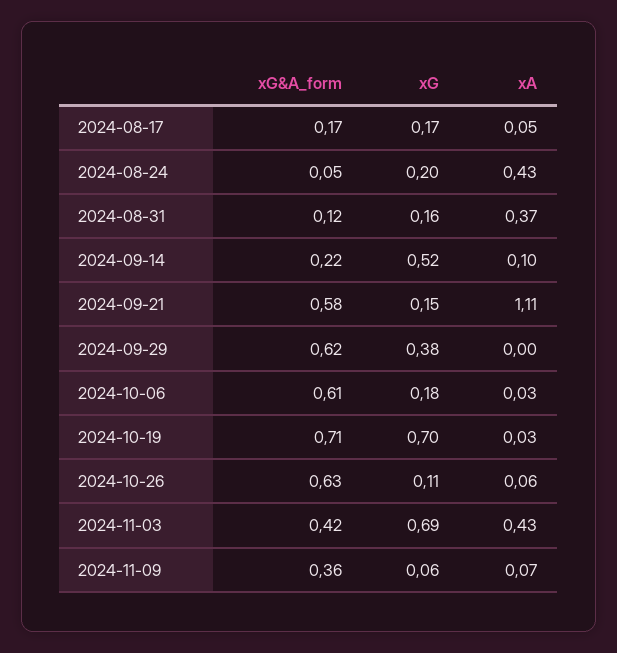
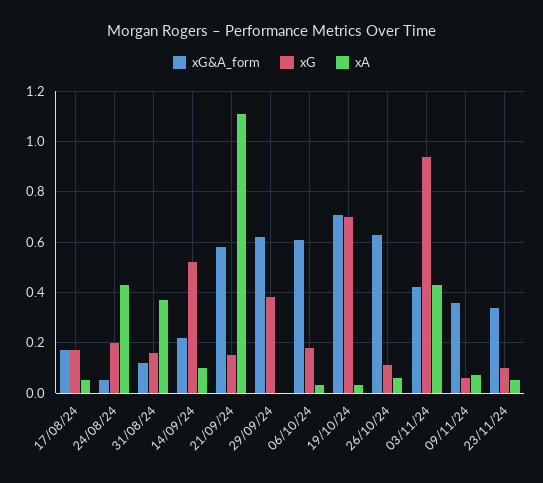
xG, 2024-11-03: 0.69 -> 0.95
xG&A_form, 23/11/24: none -> 0.35
xG, 23/11/24: none -> 0.1
xA, 23/11/24: none -> 0.05

